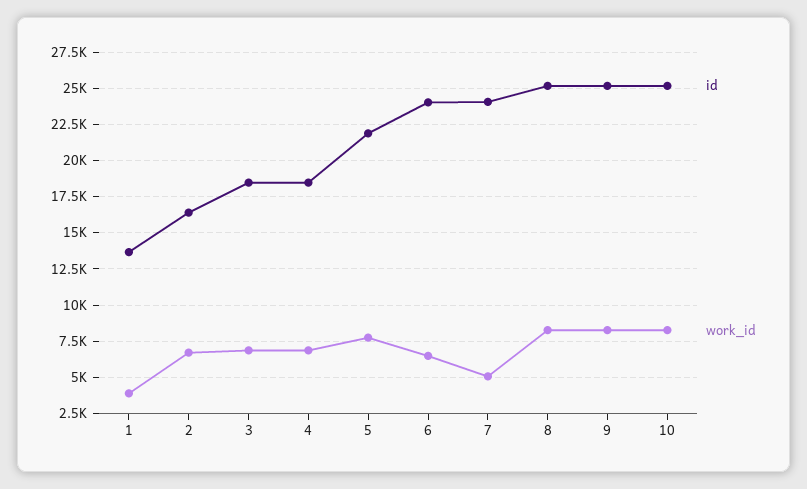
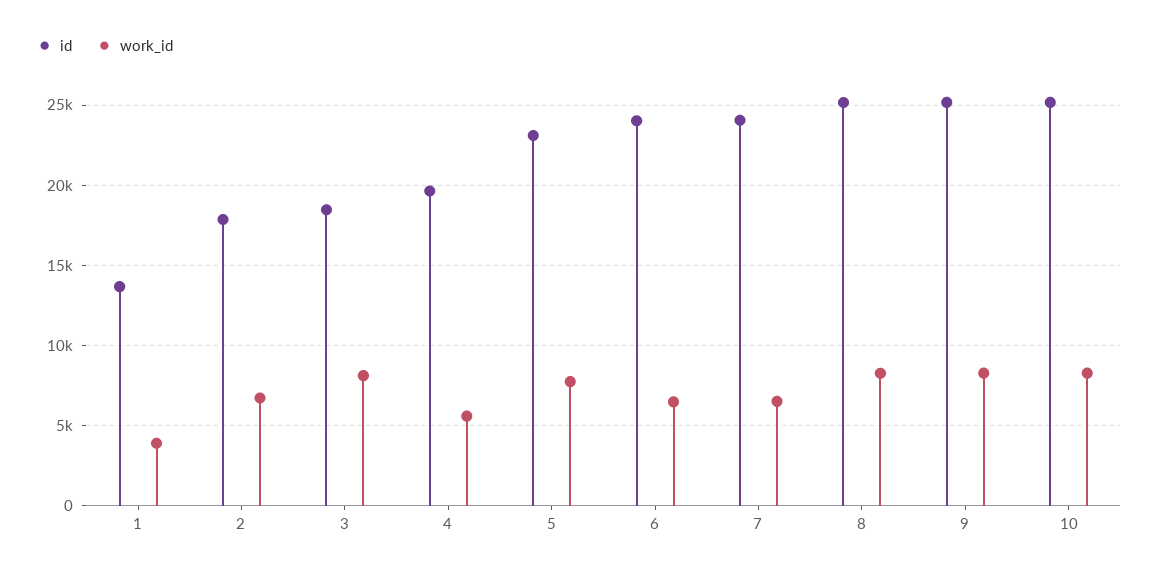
id, 2: 16500 -> 18000
work_id, 3: 7000 -> 8000
id, 4: 18500 -> 19500
work_id, 4: 7000 -> 5500
id, 5: 22000 -> 23000
work_id, 7: 5000 -> 6500

